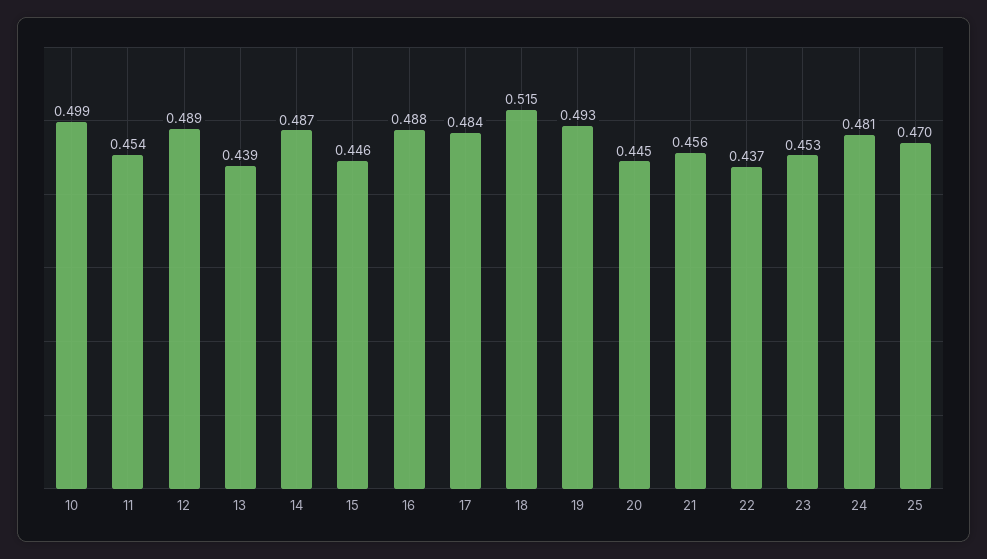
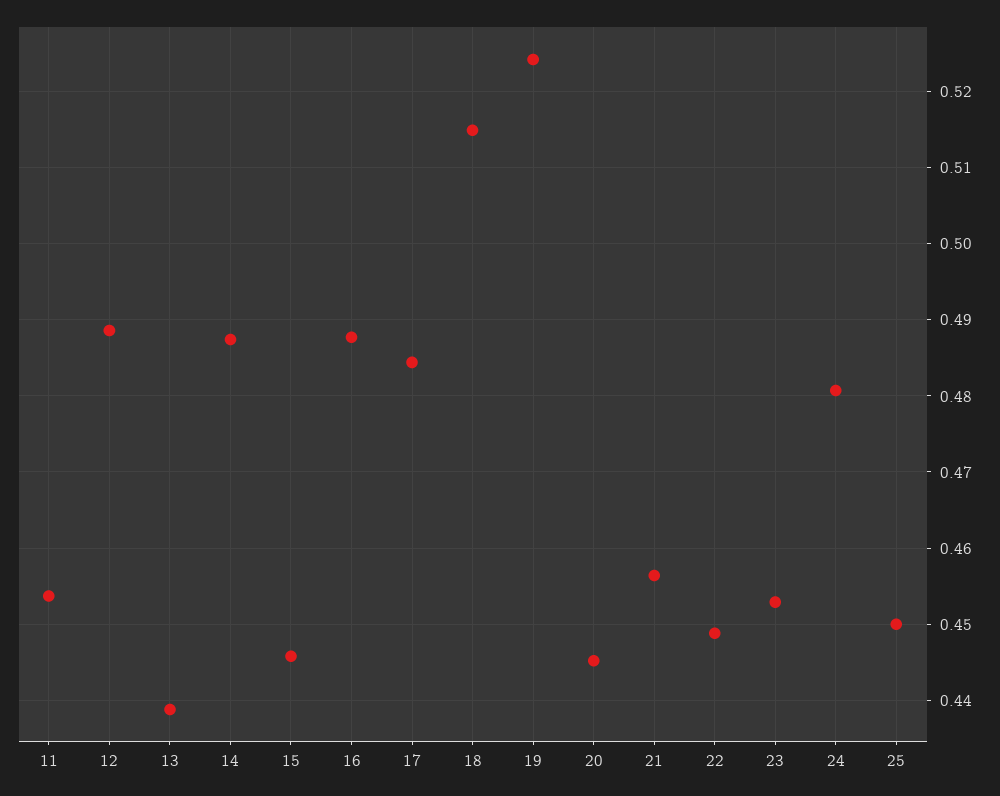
10: 0.499 -> none
19: 0.493 -> 0.524
22: 0.437 -> 0.449
25: 0.47 -> 0.45

